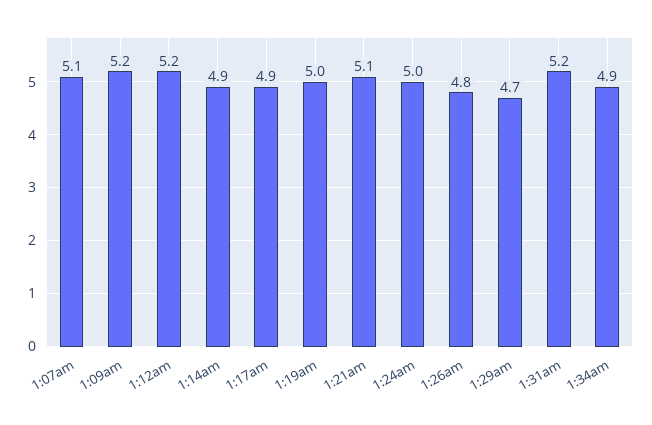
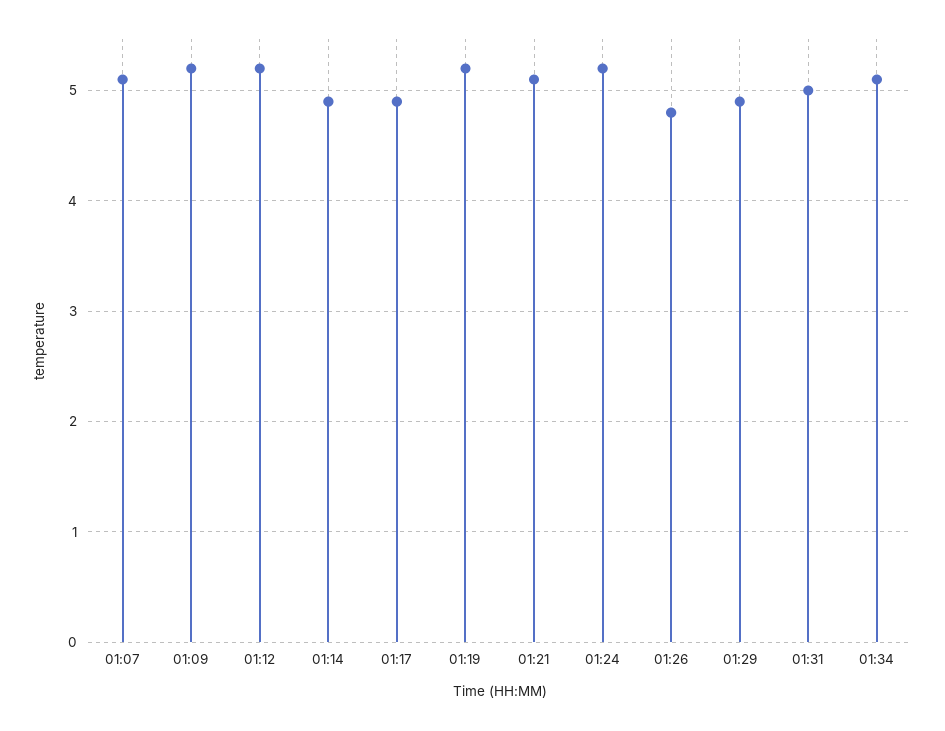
1:19am: 5 -> 5.2
1:24am: 5 -> 5.2
1:29am: 4.7 -> 4.9
1:31am: 5.2 -> 5
1:34am: 4.9 -> 5.1

